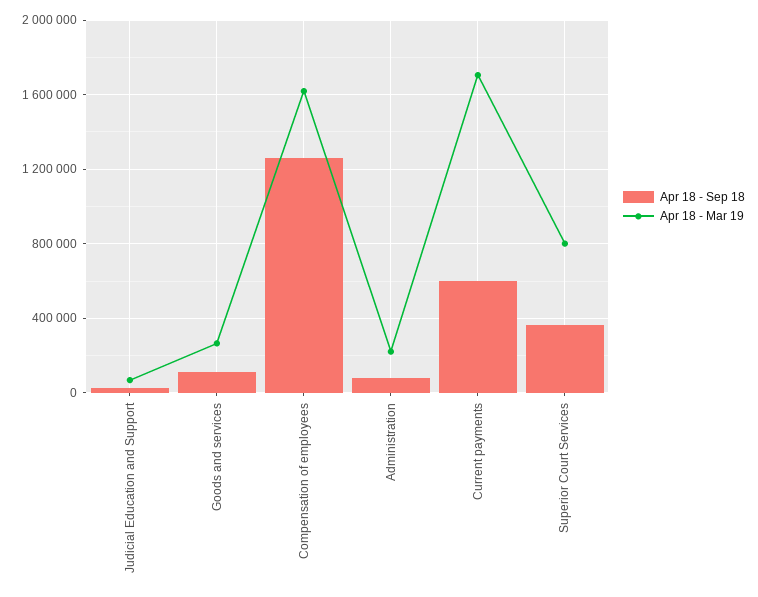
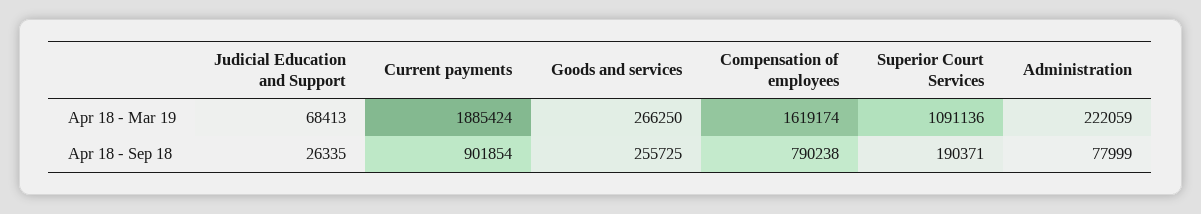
Apr 18 - Sep 18, Goods and services: 100000 -> 255725
Apr 18 - Sep 18, Compensation of employees: 1250000 -> 790238
Apr 18 - Sep 18, Current payments: 600000 -> 901854
Apr 18 - Mar 19, Current payments: 1700000 -> 1885424
Apr 18 - Sep 18, Superior Court Services: 350000 -> 190371
Apr 18 - Mar 19, Superior Court Services: 800000 -> 1091136

